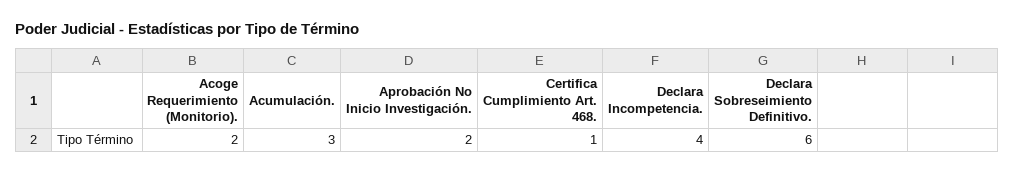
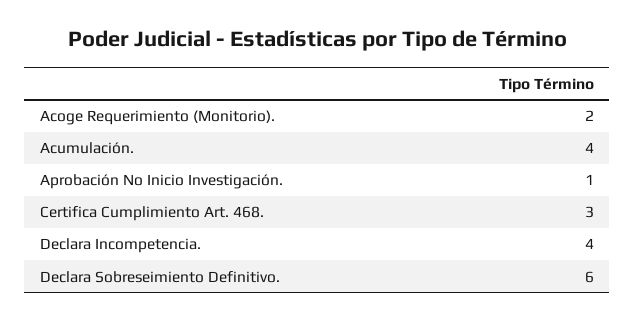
Acumulación.: 3 -> 4
Aprobación No Inicio Investigación.: 2 -> 1
Certifica Cumplimiento Art. 468.: 1 -> 3

